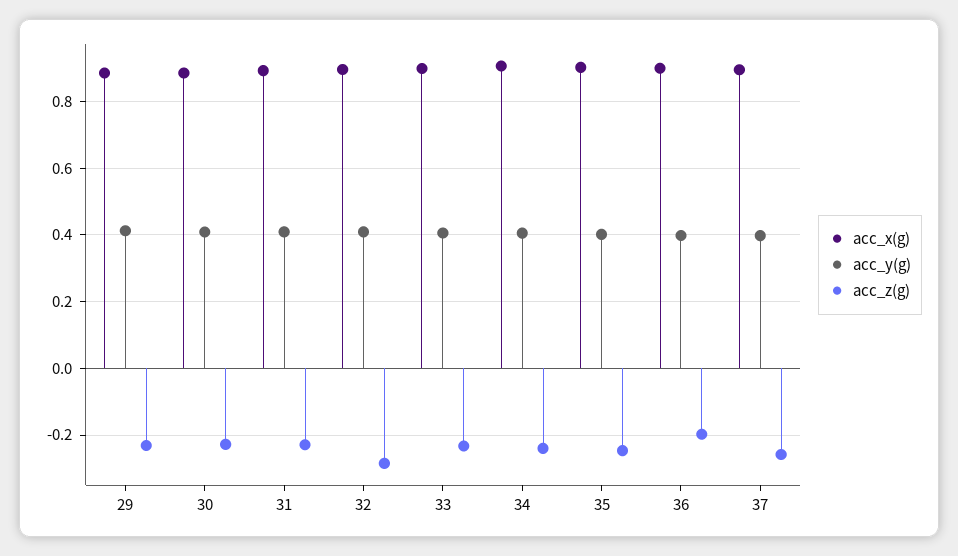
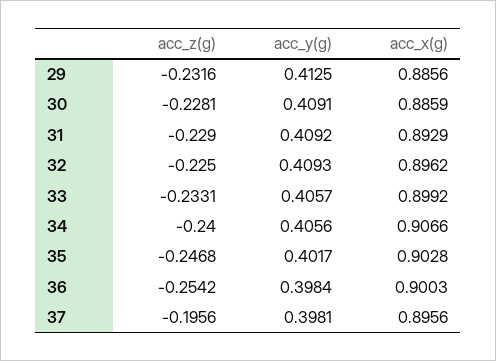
acc_z(g), 32: -0.28 -> -0.225
acc_z(g), 36: -0.2 -> -0.2542
acc_z(g), 37: -0.26 -> -0.1956

